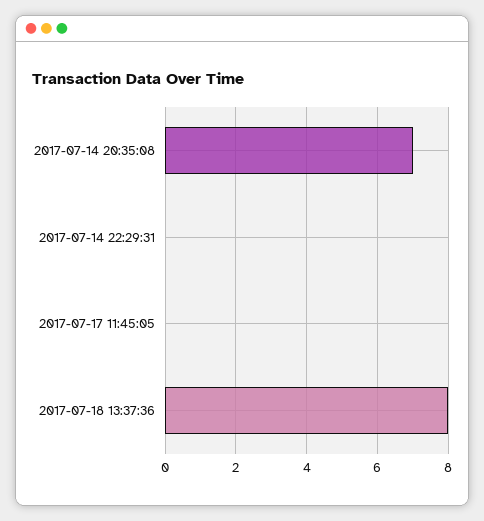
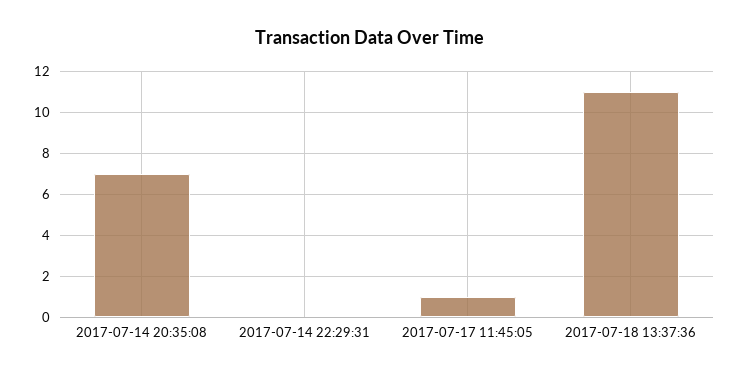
2017-07-17 11:45:05: 0 -> 1
2017-07-18 13:37:36: 8 -> 11

